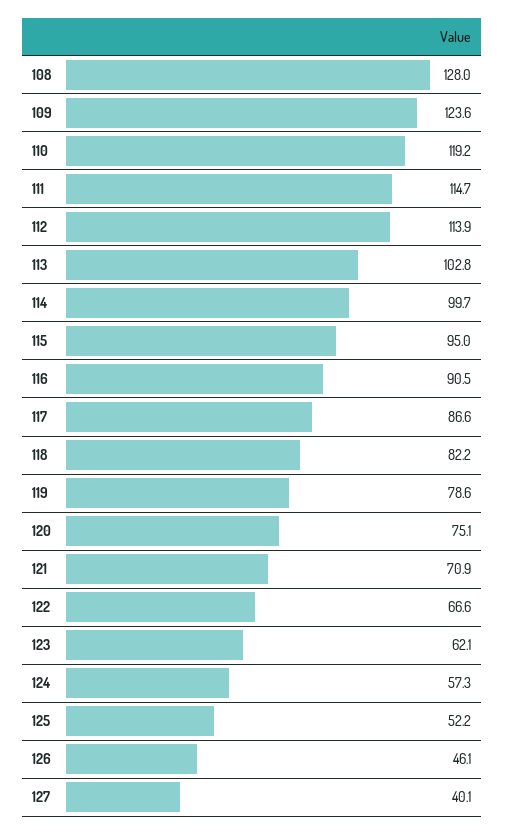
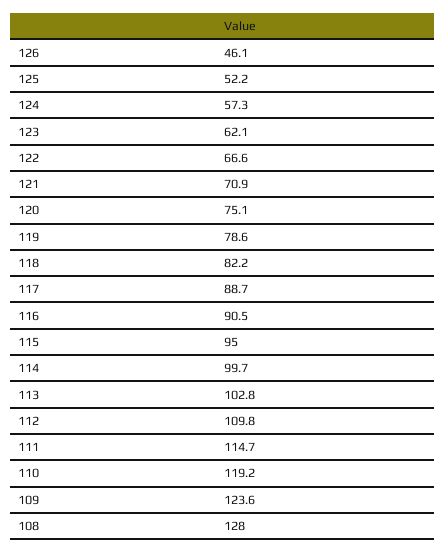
112: 113.9 -> 109.8
117: 86.6 -> 88.7
127: 40.1 -> none

